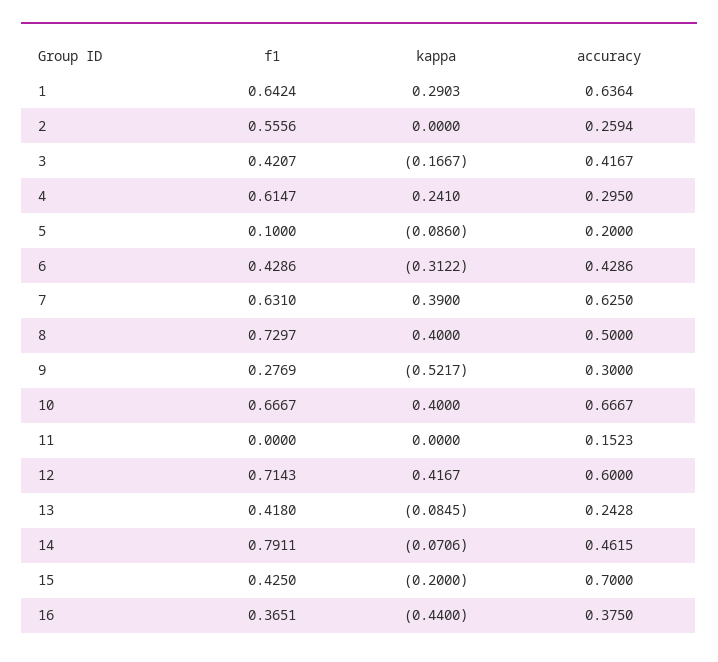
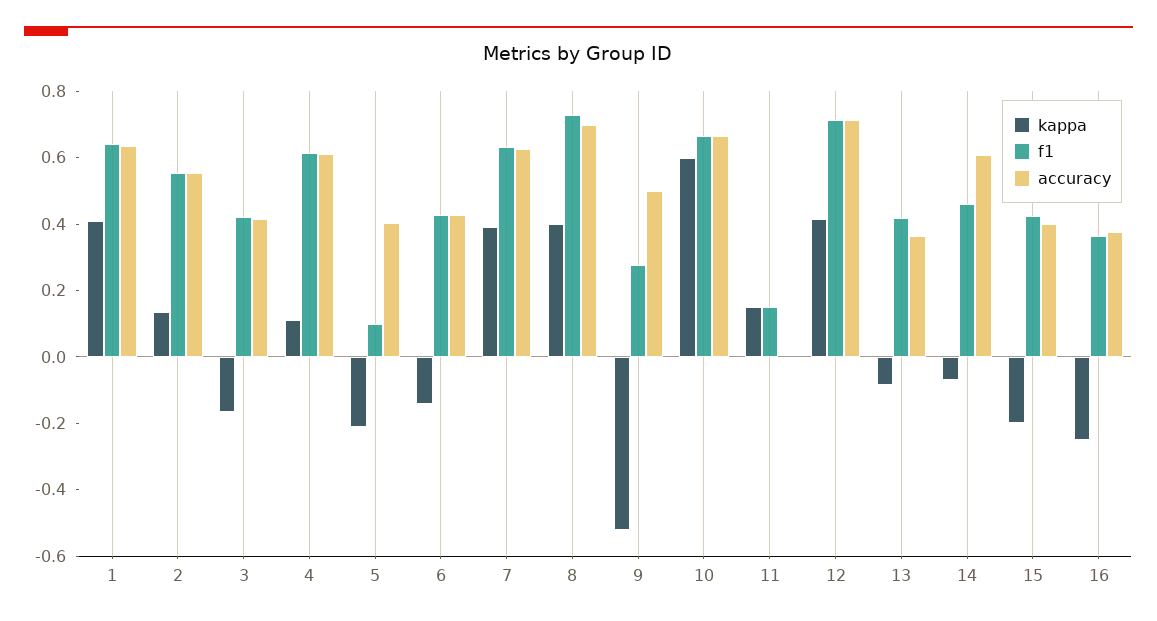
kappa, 1: 0.2903 -> 0.4
kappa, 2: 0 -> 0.15
accuracy, 2: 0.2594 -> 0.55
kappa, 4: 0.241 -> 0.1
accuracy, 4: 0.295 -> 0.6
kappa, 5: -0.086 -> -0.2
accuracy, 5: 0.2 -> 0.4
kappa, 6: -0.3122 -> -0.15
accuracy, 8: 0.5 -> 0.7
accuracy, 9: 0.3 -> 0.5
kappa, 10: 0.4 -> 0.6
f1, 11: 0 -> 0.15
kappa, 11: 0 -> 0.15
accuracy, 11: 0.1523 -> 0
accuracy, 12: 0.6 -> 0.7
accuracy, 13: 0.2428 -> 0.35
f1, 14: 0.7911 -> 0.45
accuracy, 14: 0.4615 -> 0.6
accuracy, 15: 0.7 -> 0.4
kappa, 16: -0.44 -> -0.25

